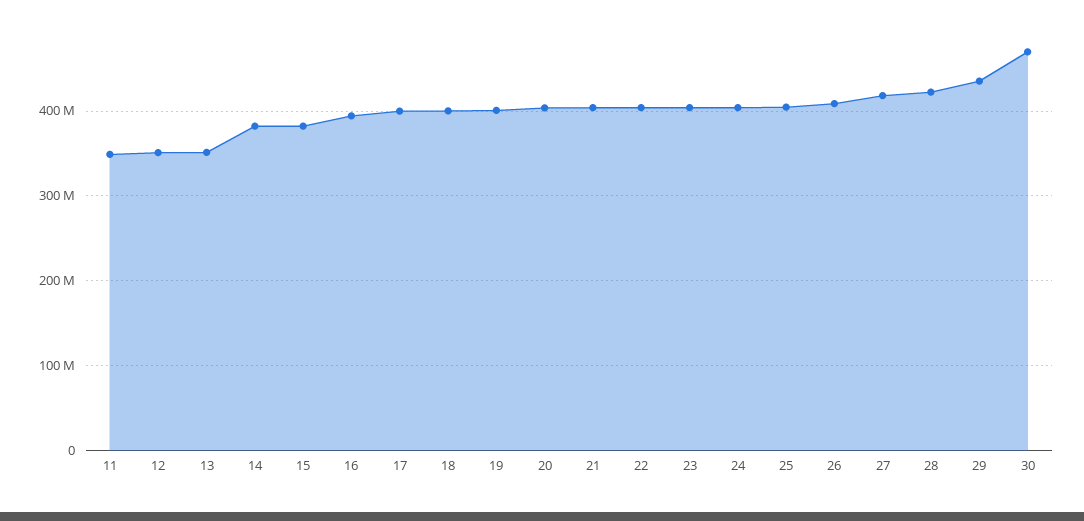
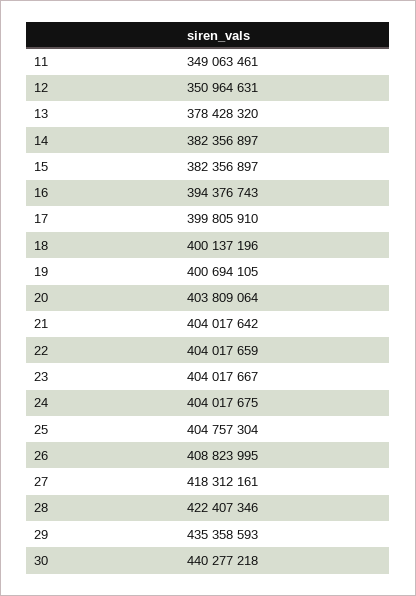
13: 350000000 -> 378428320
30: 470000000 -> 440277218

